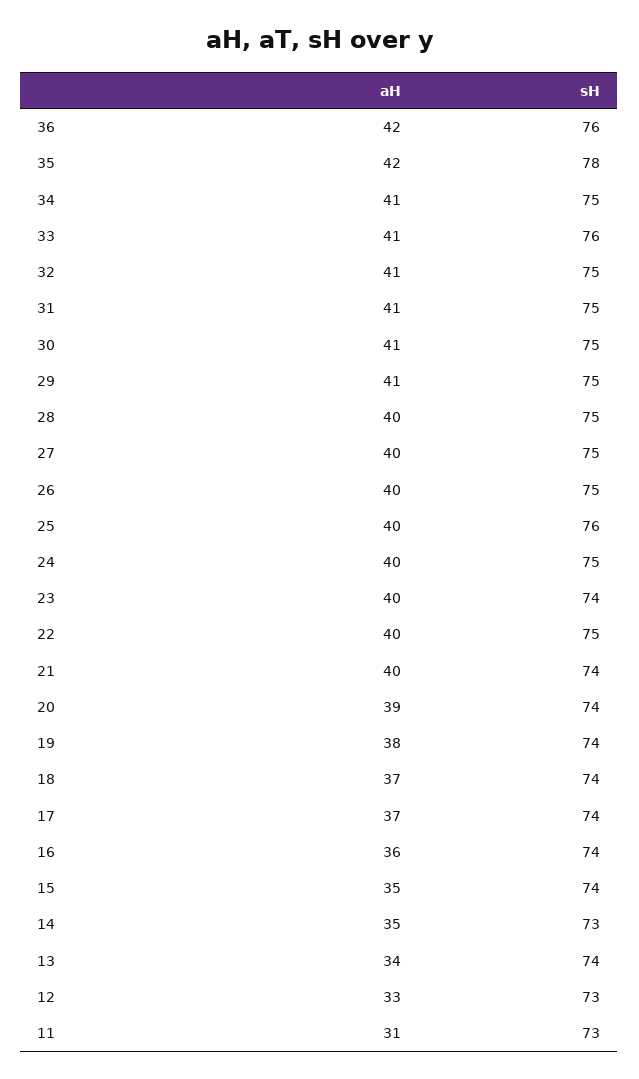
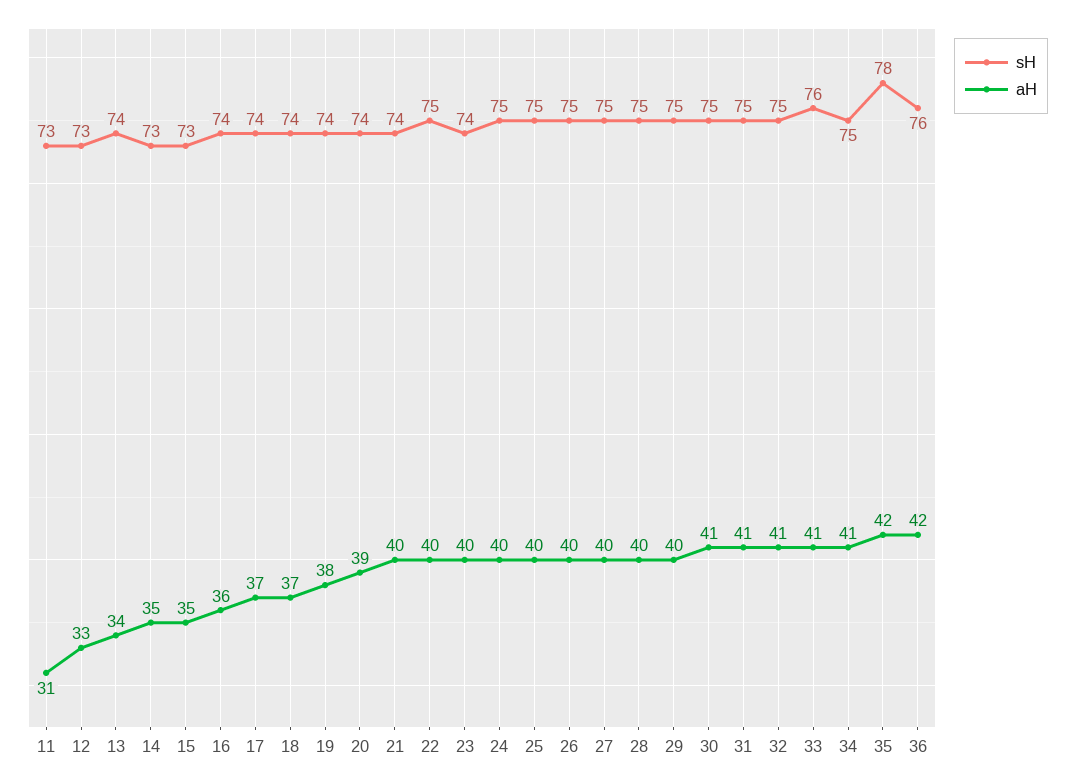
aH, 29: 41 -> 40
sH, 25: 76 -> 75
sH, 15: 74 -> 73

